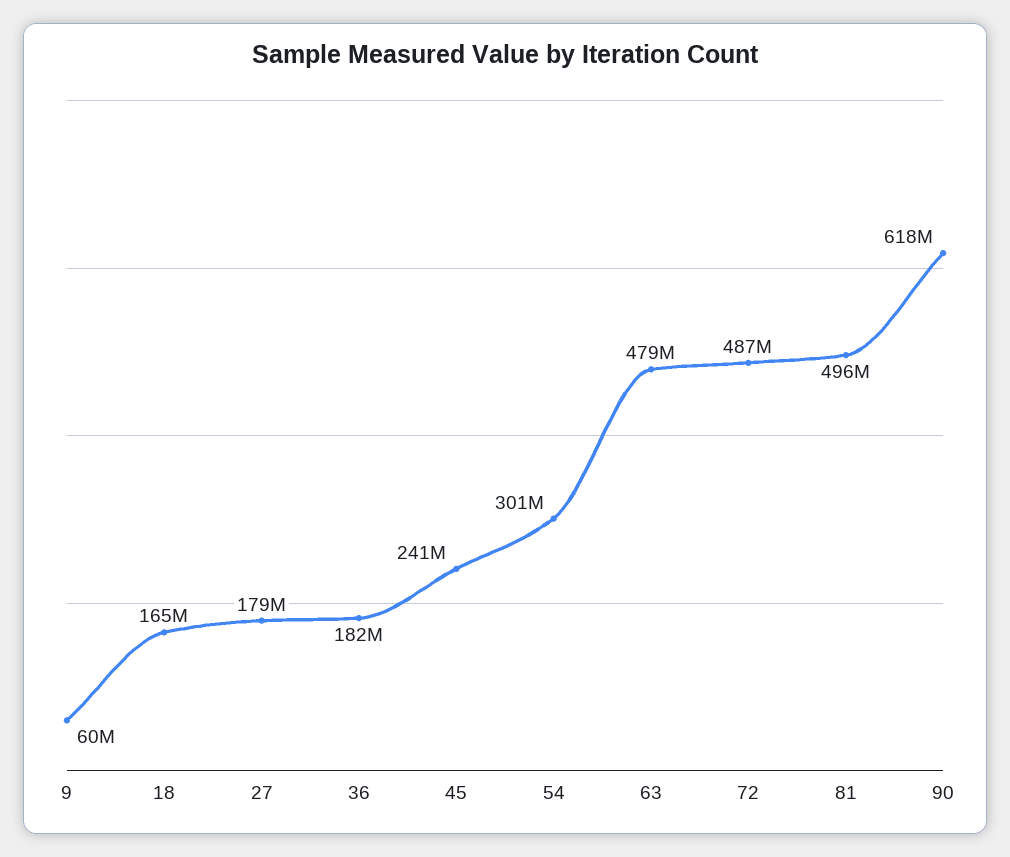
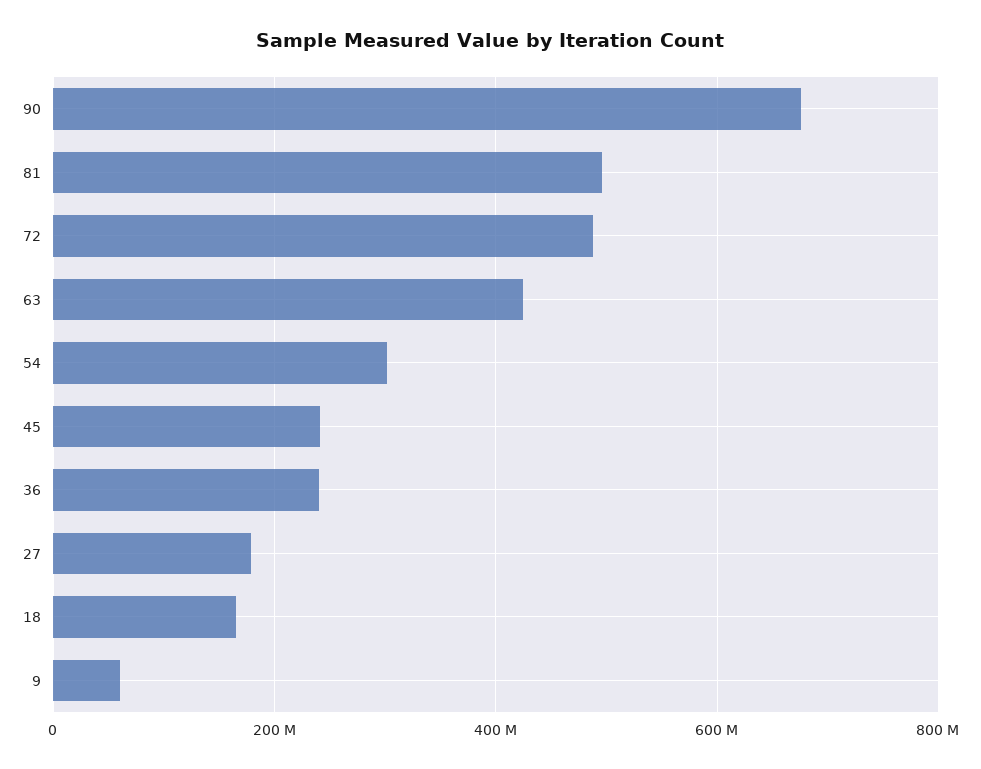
36: 182000000 -> 240000000
63: 479000000 -> 420000000
90: 618000000 -> 680000000

